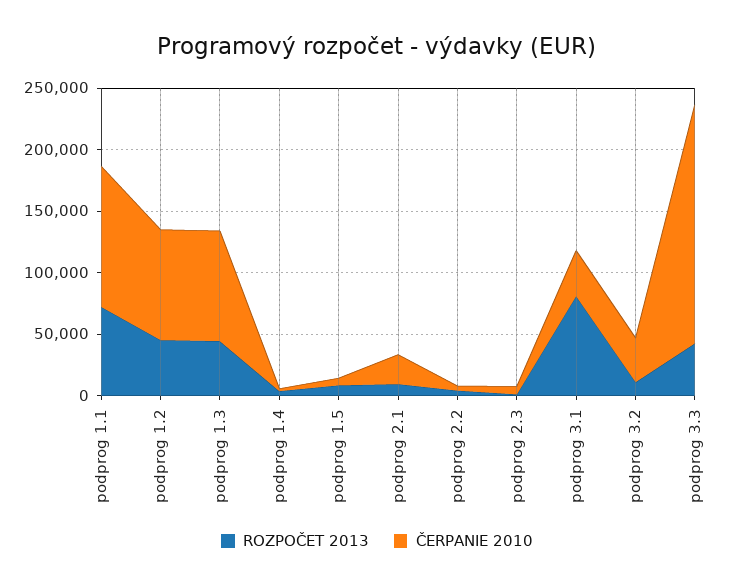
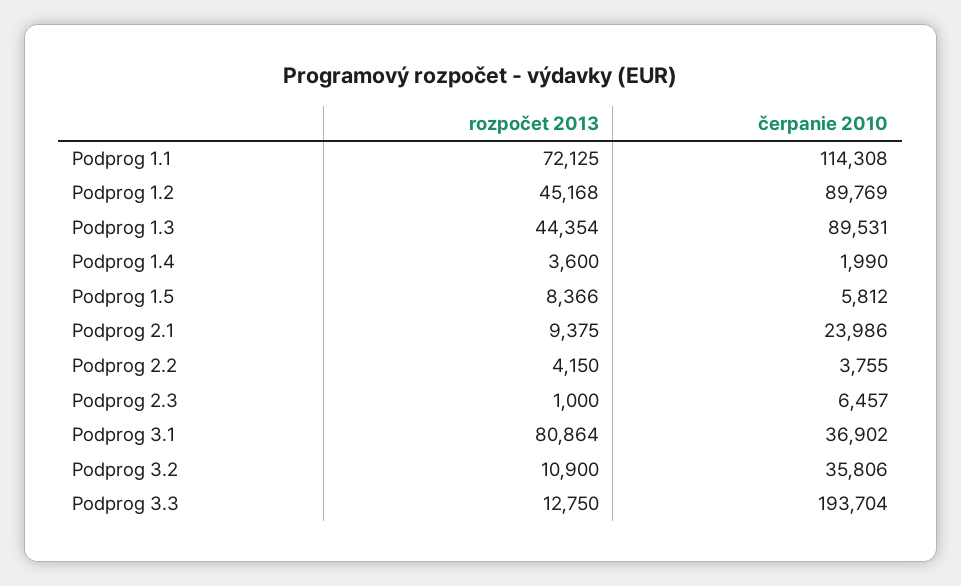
ROZPOČET 2013, podprog 3.3: 40000 -> 12750

